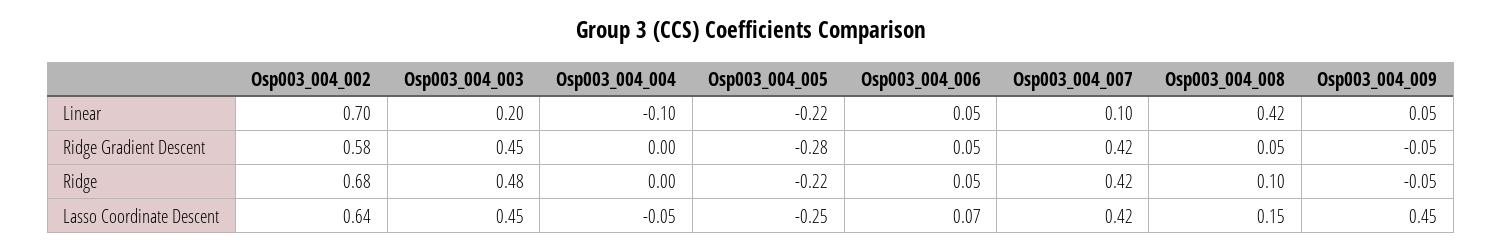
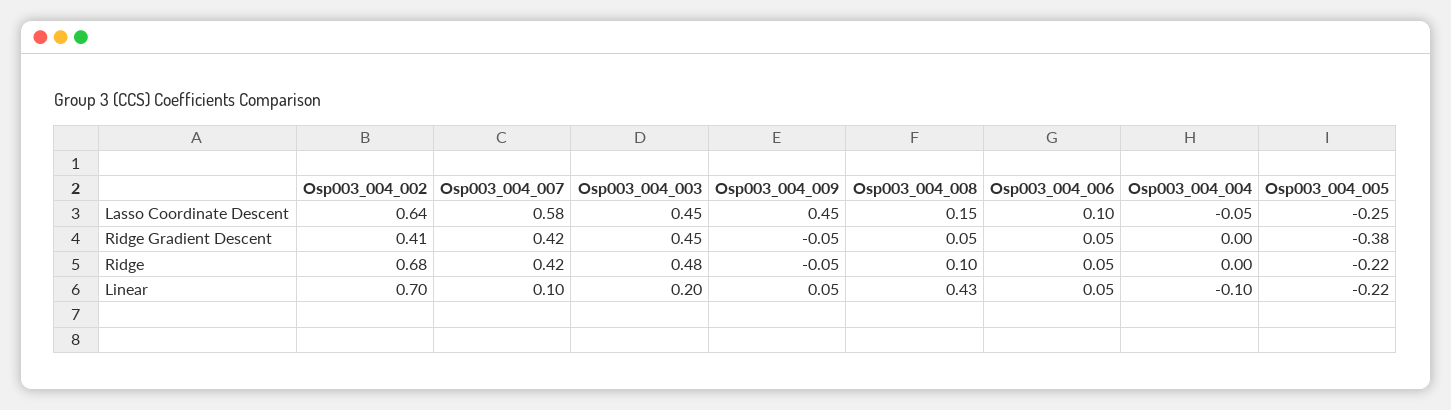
Osp003_004_008, Linear: 0.42 -> 0.43
Osp003_004_002, Ridge Gradient Descent: 0.58 -> 0.41
Osp003_004_005, Ridge Gradient Descent: -0.28 -> -0.38
Osp003_004_006, Lasso Coordinate Descent: 0.07 -> 0.1
Osp003_004_007, Lasso Coordinate Descent: 0.42 -> 0.58

